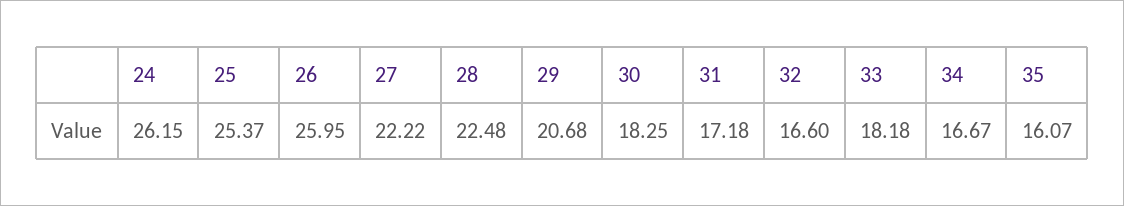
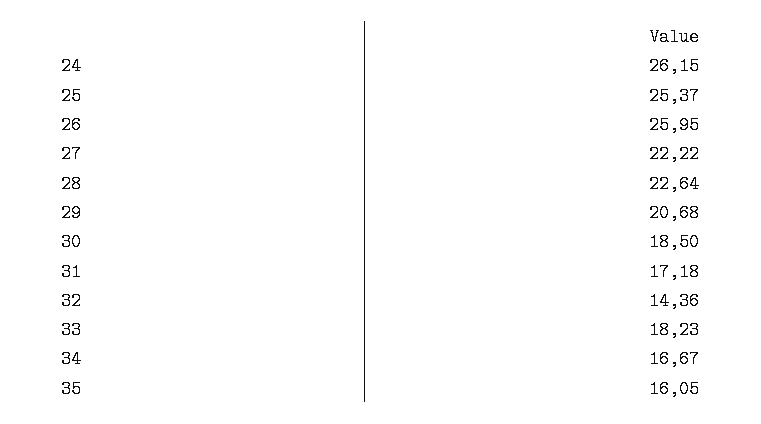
28: 22.48 -> 22.64
30: 18.25 -> 18.5
32: 16.6 -> 14.36
33: 18.18 -> 18.23
35: 16.07 -> 16.05

